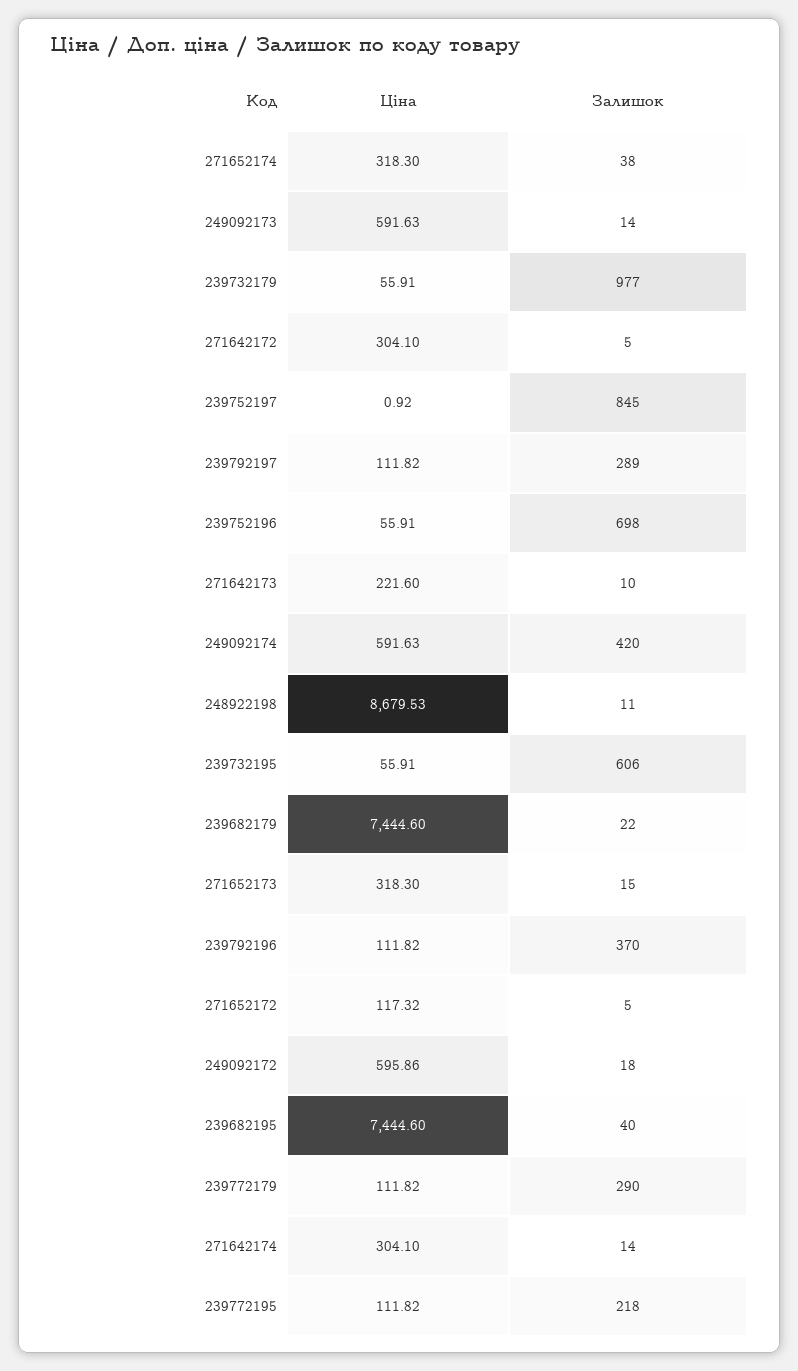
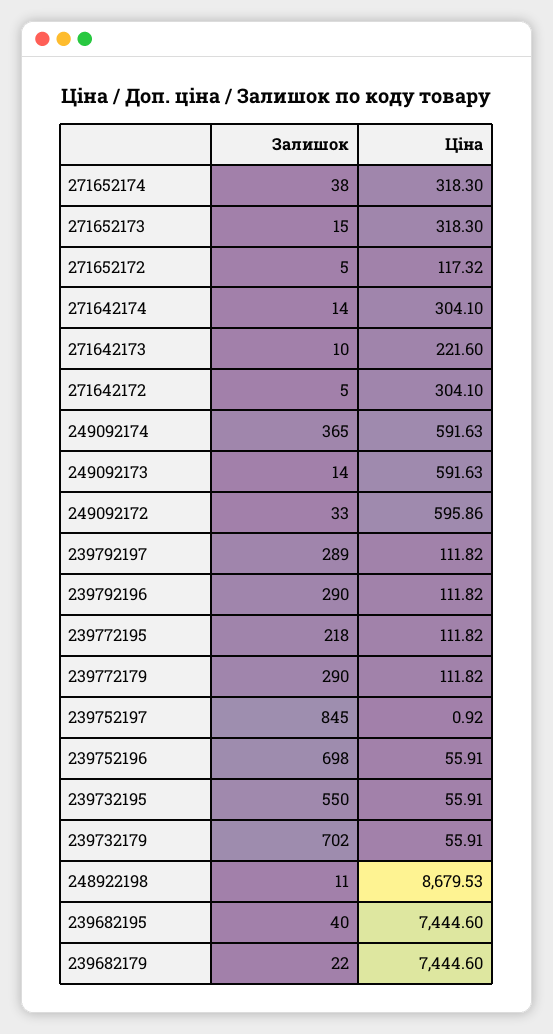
Залишок, 239732179: 977 -> 702
Залишок, 249092174: 420 -> 365
Залишок, 239732195: 606 -> 550
Залишок, 239792196: 370 -> 290
Залишок, 249092172: 18 -> 33

